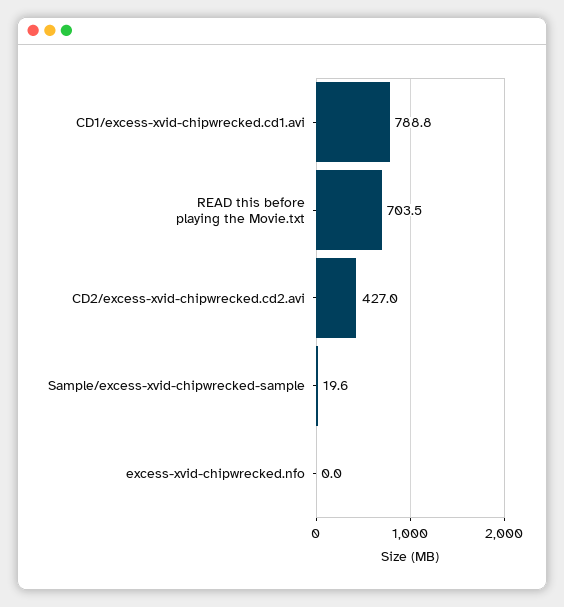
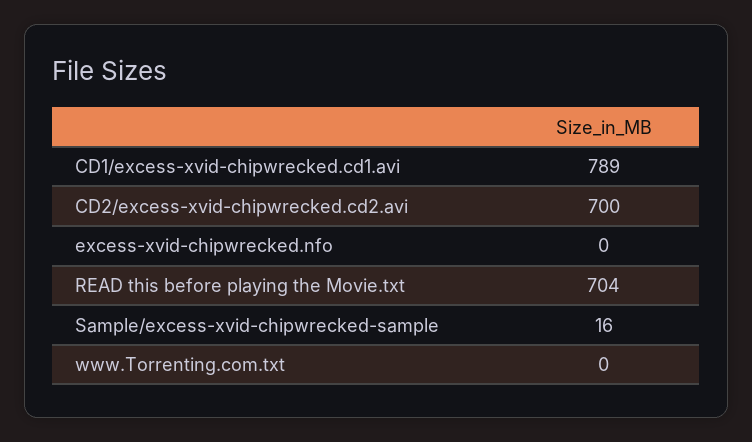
CD2/excess-xvid-chipwrecked.cd2.avi: 427 -> 700
Sample/excess-xvid-chipwrecked-sample: 19.6 -> 16
www.Torrenting.com.txt: none -> 0

